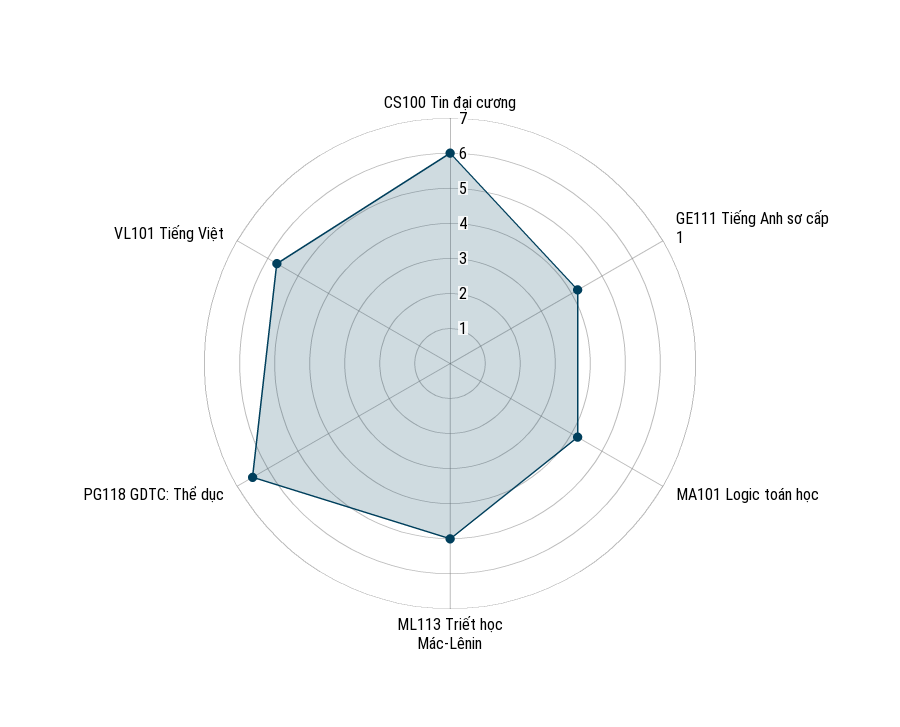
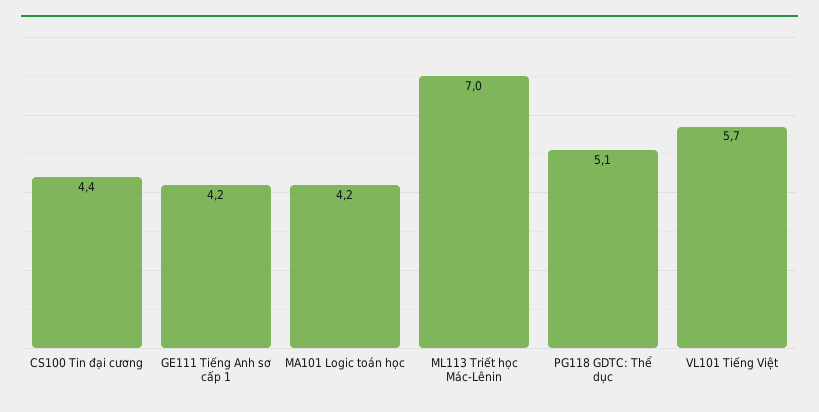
CS100 Tin đại cương: 6 -> 4.4
ML113 Triết học Mác-Lênin: 5 -> 7
PG118 GDTC: Thể dục: 6.5 -> 5.1

